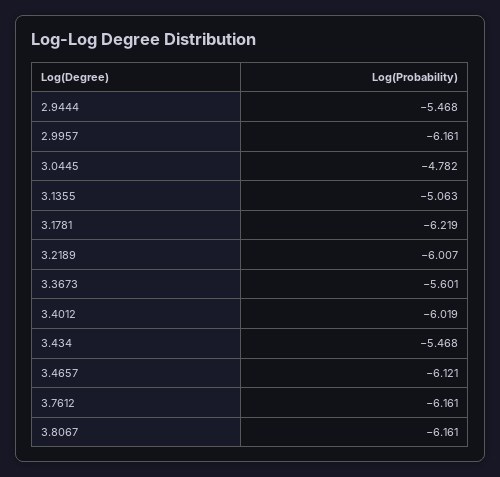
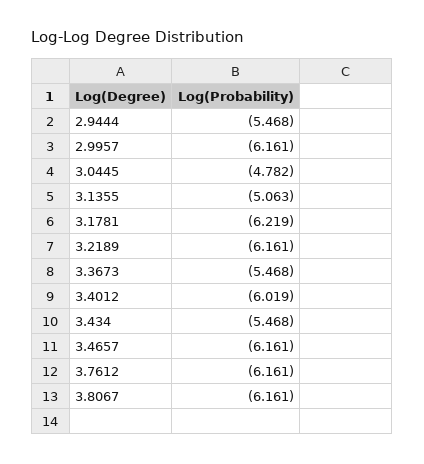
3.2189: -6.007 -> -6.161
3.3673: -5.601 -> -5.468
3.4657: -6.121 -> -6.161

